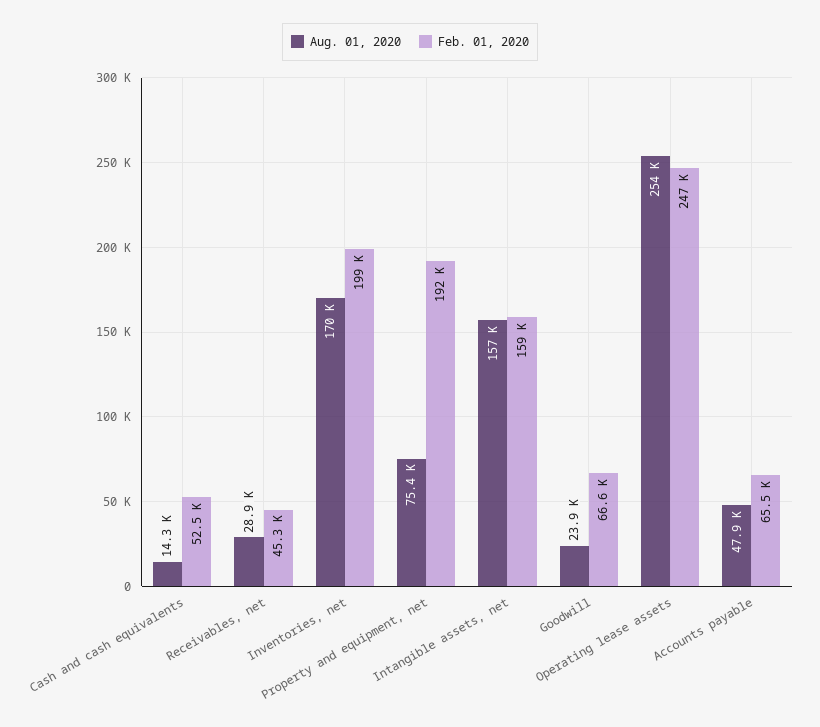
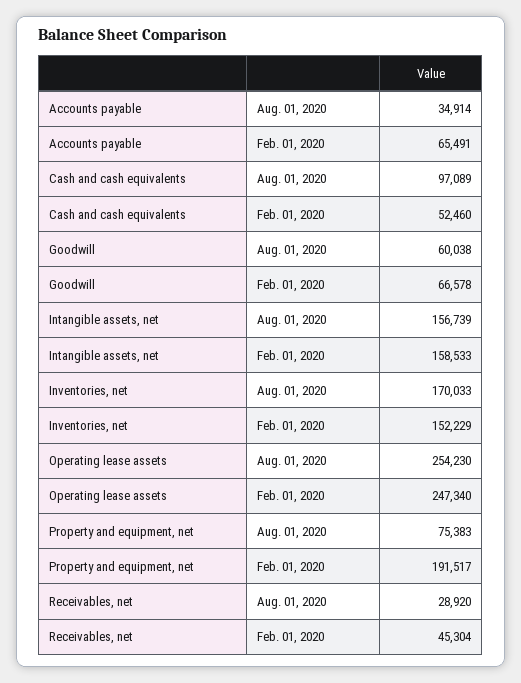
Aug. 01, 2020, Cash and cash equivalents: 14300 -> 97089
Feb. 01, 2020, Inventories, net: 199000 -> 152229
Aug. 01, 2020, Goodwill: 23900 -> 60038
Aug. 01, 2020, Accounts payable: 47900 -> 34914

